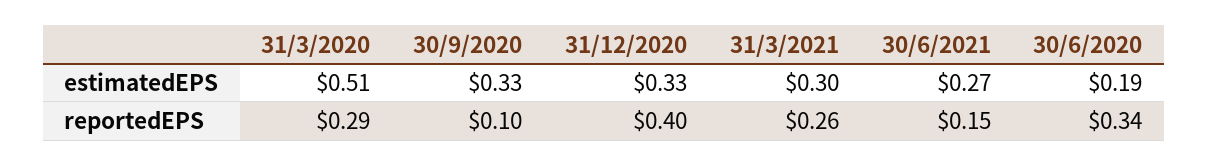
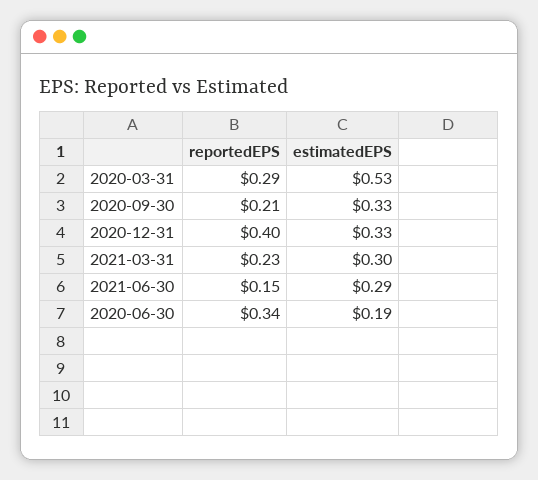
31/3/2020, estimatedEPS: 0.51 -> 0.53
30/6/2021, estimatedEPS: 0.27 -> 0.29
30/9/2020, reportedEPS: 0.1 -> 0.21
31/3/2021, reportedEPS: 0.26 -> 0.23

